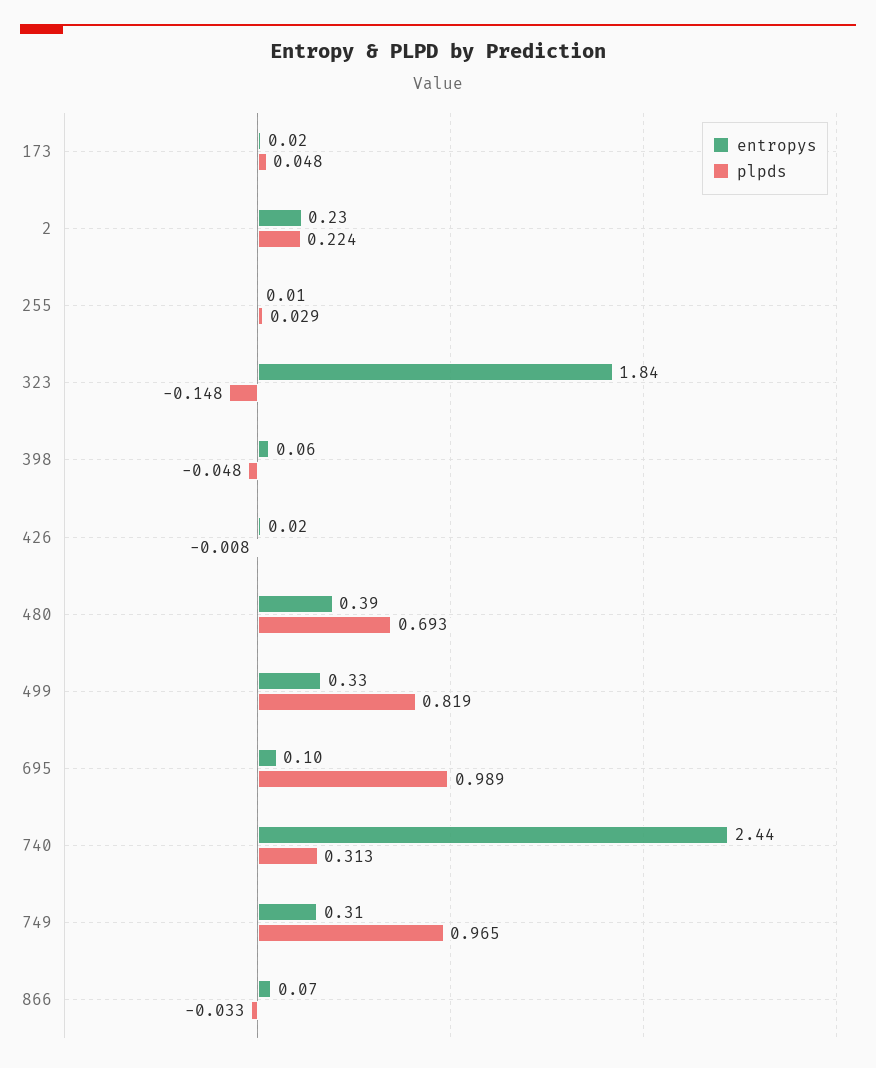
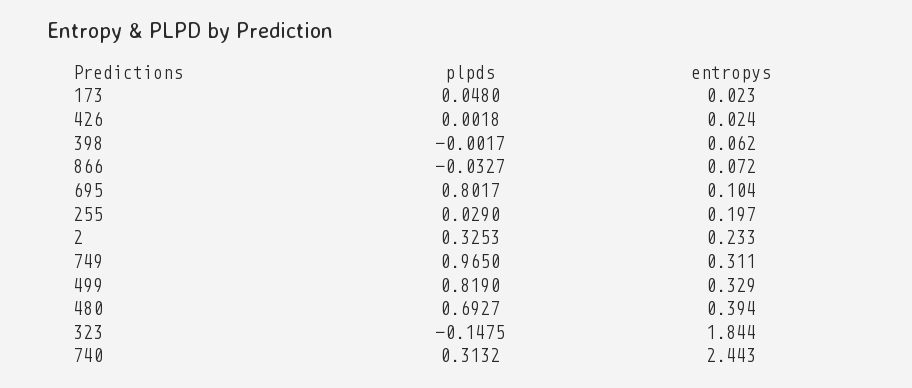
plpds, 2: 0.224 -> 0.3253
entropys, 255: 0.01 -> 0.197
plpds, 398: -0.048 -> -0.0017
plpds, 426: -0.008 -> 0.0018
plpds, 695: 0.989 -> 0.8017

